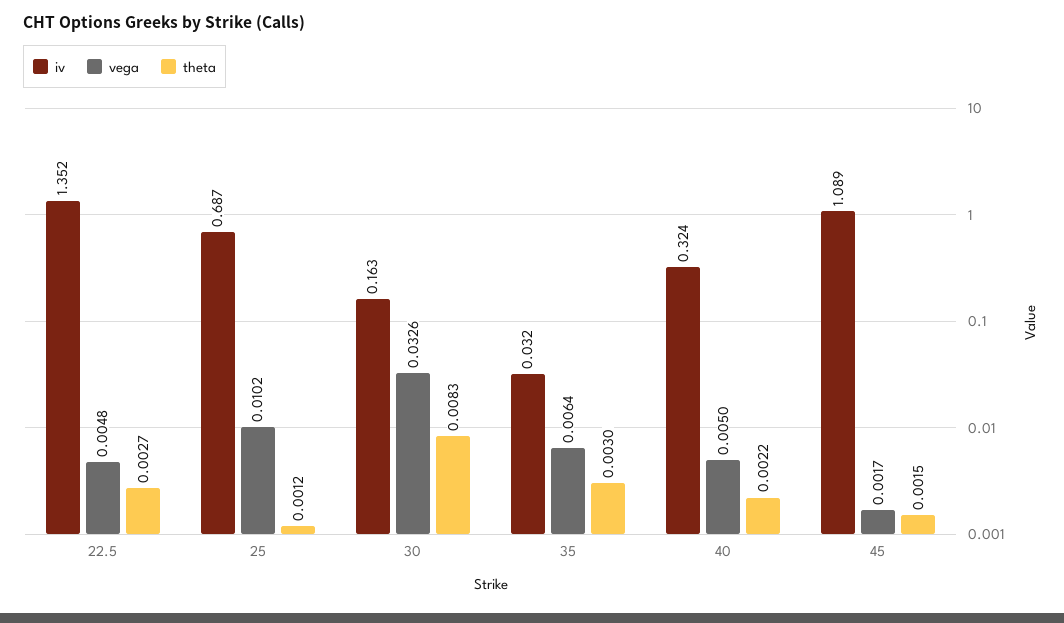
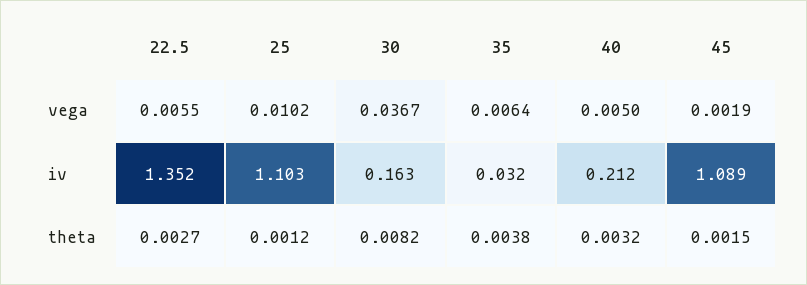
vega, 22.5: 0.0048 -> 0.0055
iv, 25: 0.687 -> 1.103
vega, 30: 0.0326 -> 0.0367
theta, 30: 0.0083 -> 0.0082
theta, 35: 0.003 -> 0.0038
iv, 40: 0.324 -> 0.212
theta, 40: 0.0022 -> 0.0032
vega, 45: 0.0017 -> 0.0019

